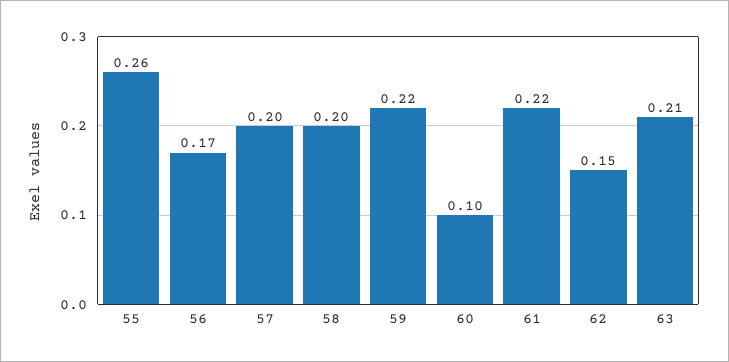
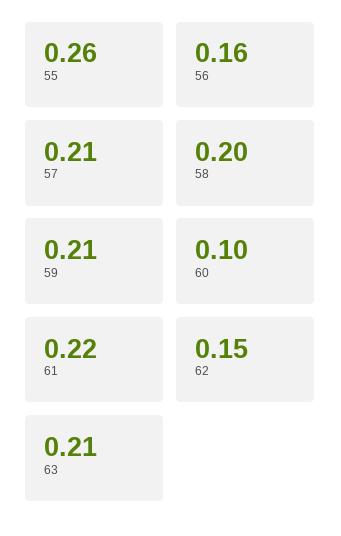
56: 0.17 -> 0.16
57: 0.2 -> 0.21
59: 0.22 -> 0.21

